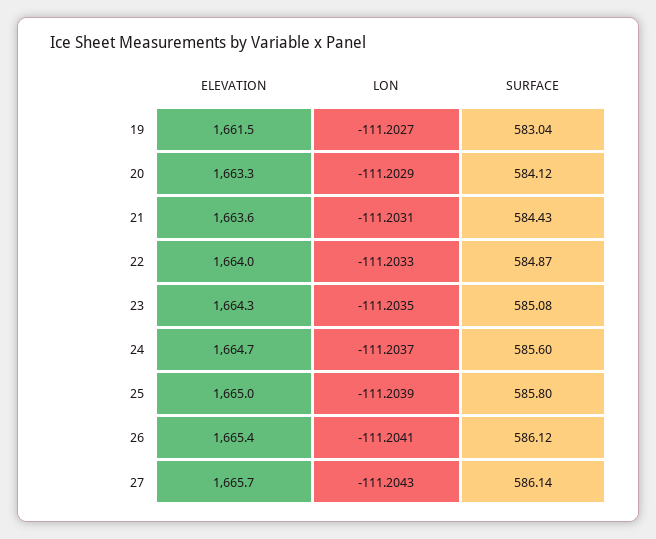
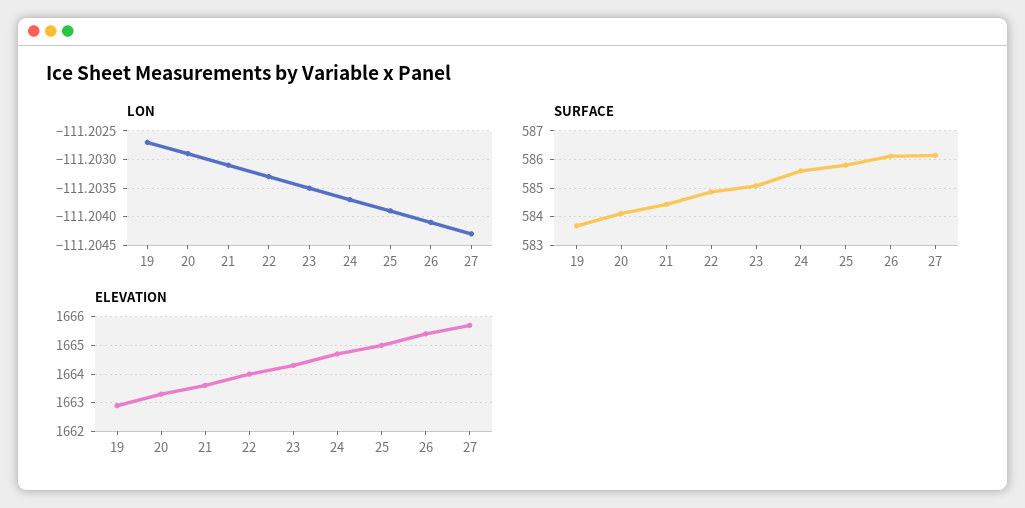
ELEVATION, 19: 1661.5 -> 1663
SURFACE, 19: 583.04 -> 583.75

